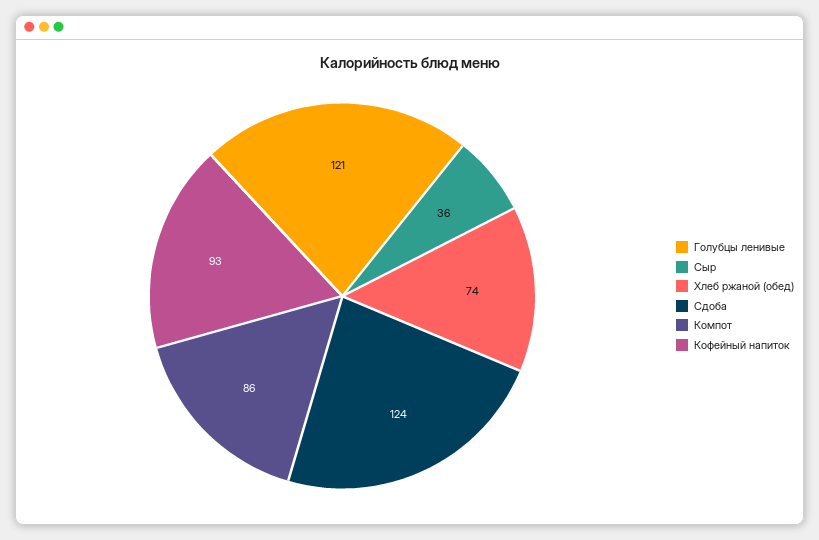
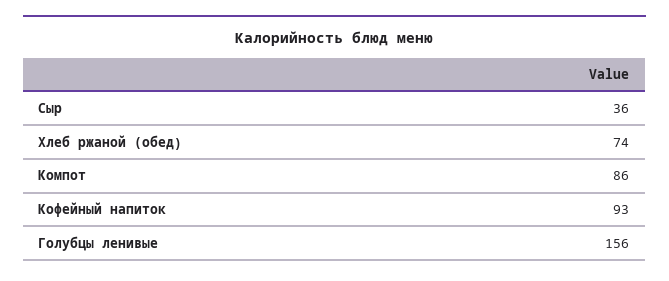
Голубцы ленивые: 121 -> 156
Сдоба: 124 -> none

